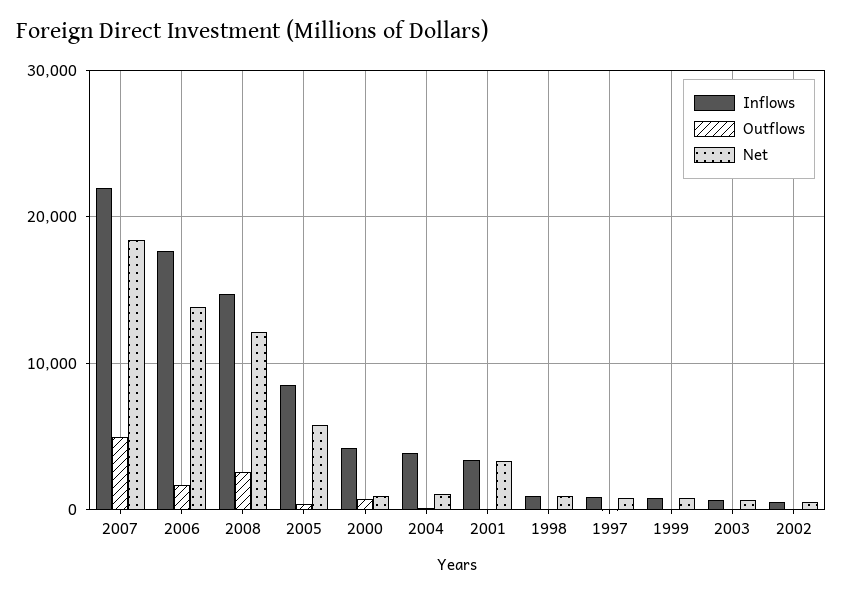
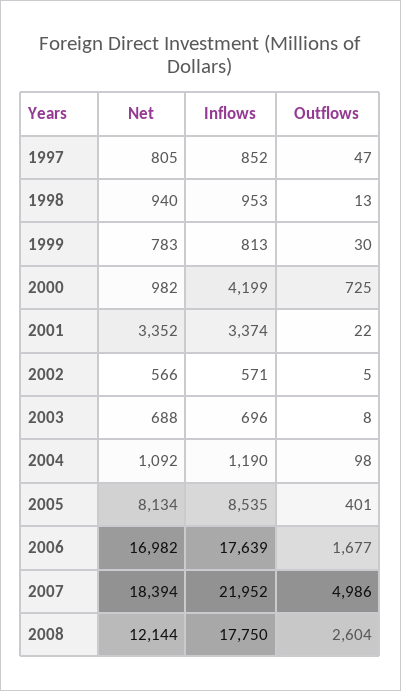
Net, 2006: 14000 -> 16982
Inflows, 2008: 15000 -> 17750
Net, 2005: 6000 -> 8134
Inflows, 2004: 4000 -> 1190

